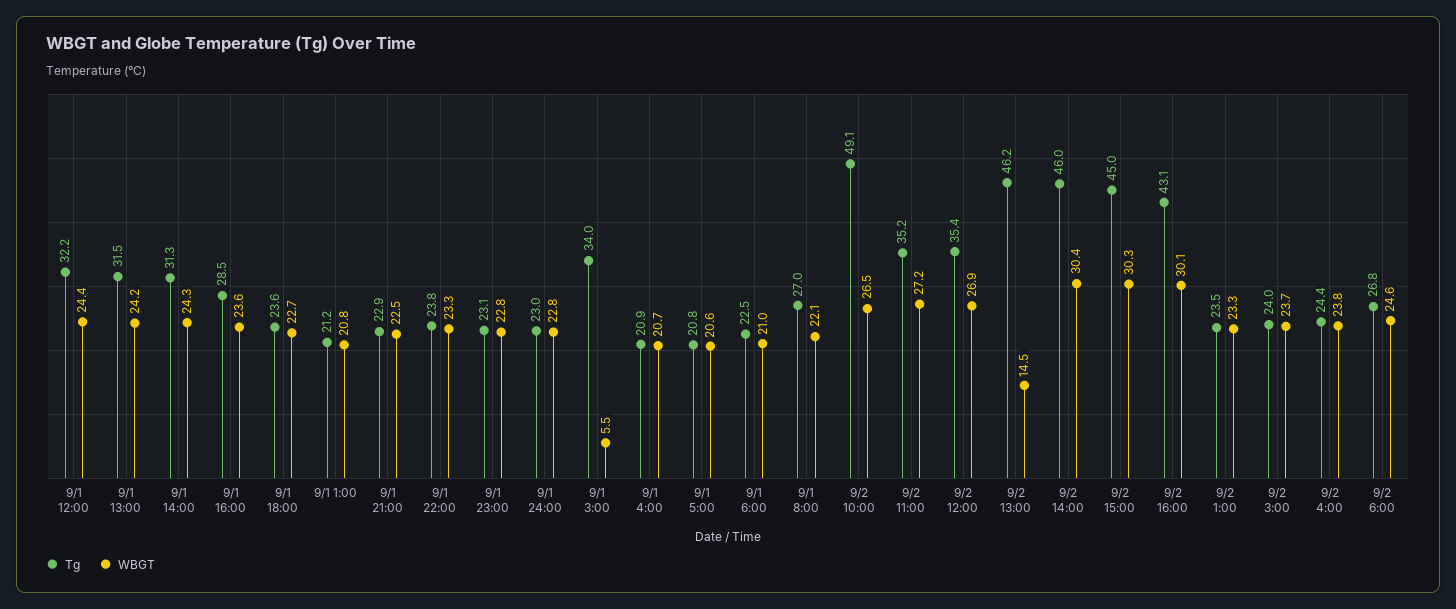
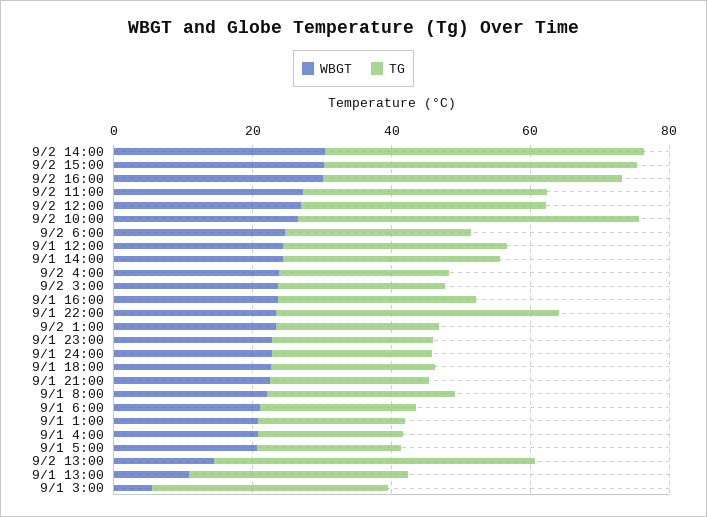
WBGT, 9/1 13:00: 24.2 -> 10
Tg, 9/1 22:00: 23.8 -> 40

